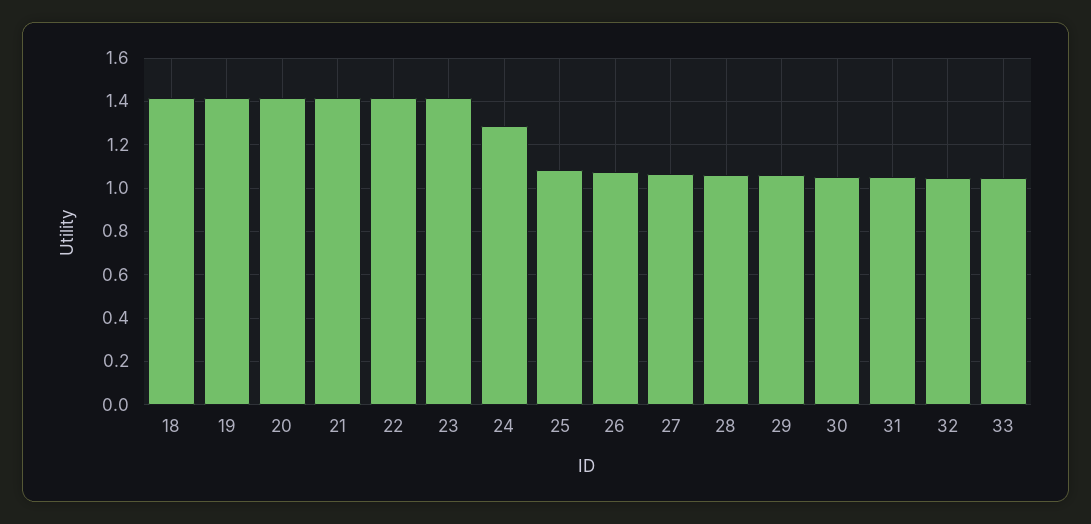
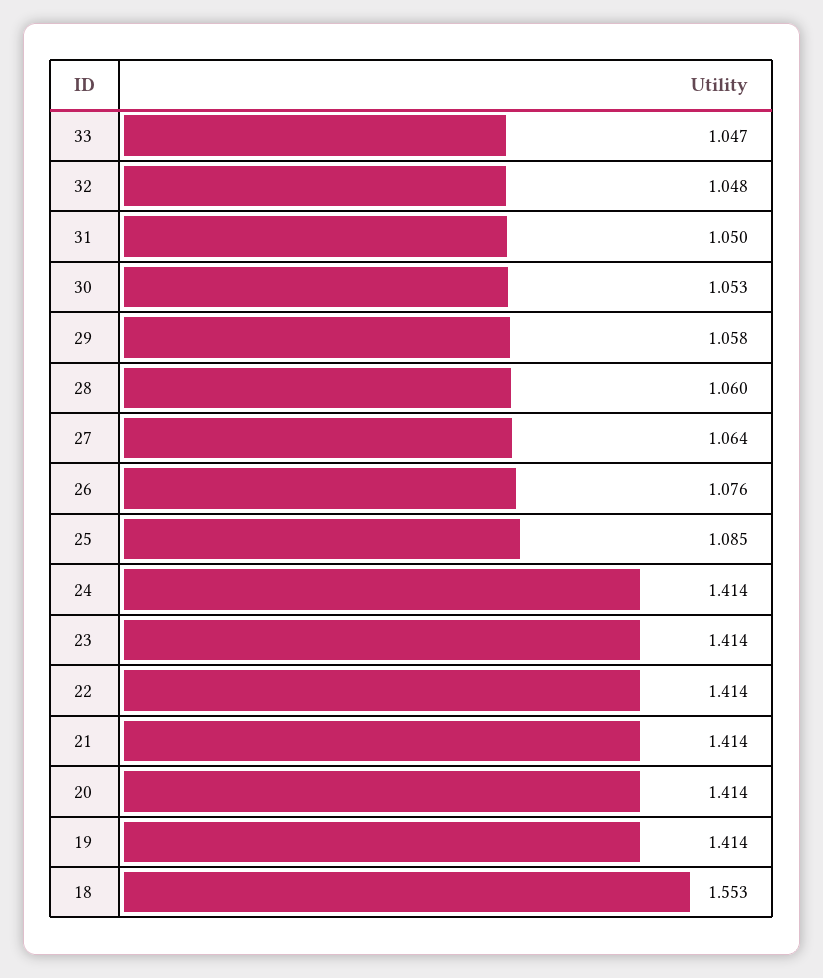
18: 1.4 -> 1.553
24: 1.3 -> 1.414

